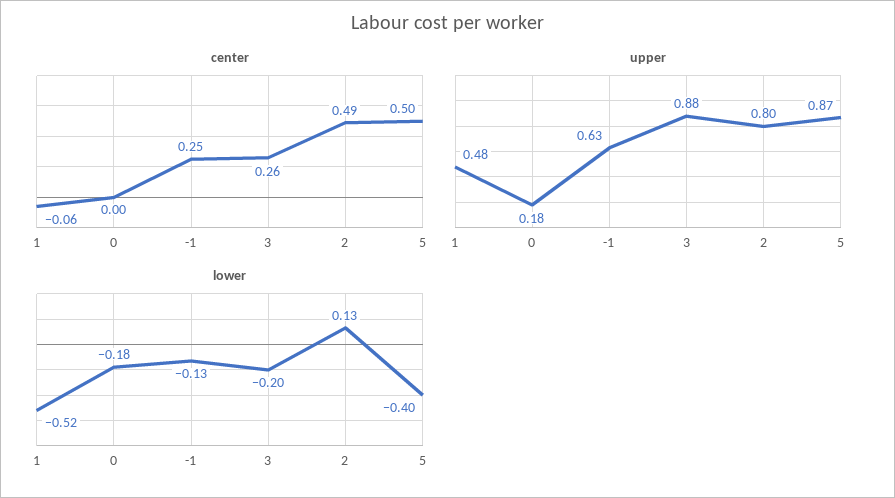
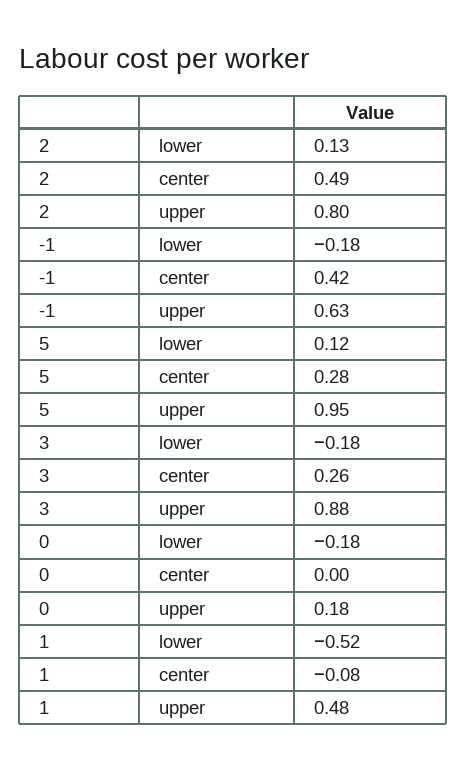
center, 1: -0.06 -> -0.08
center, -1: 0.25 -> 0.42
center, 5: 0.5 -> 0.28
upper, 5: 0.87 -> 0.95
lower, -1: -0.13 -> -0.18
lower, 3: -0.2 -> -0.18
lower, 5: -0.4 -> 0.12

